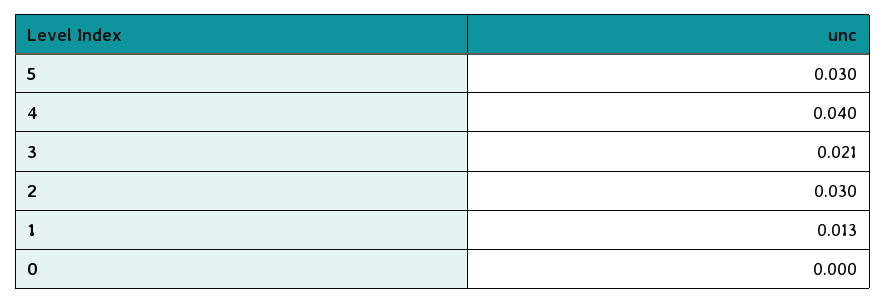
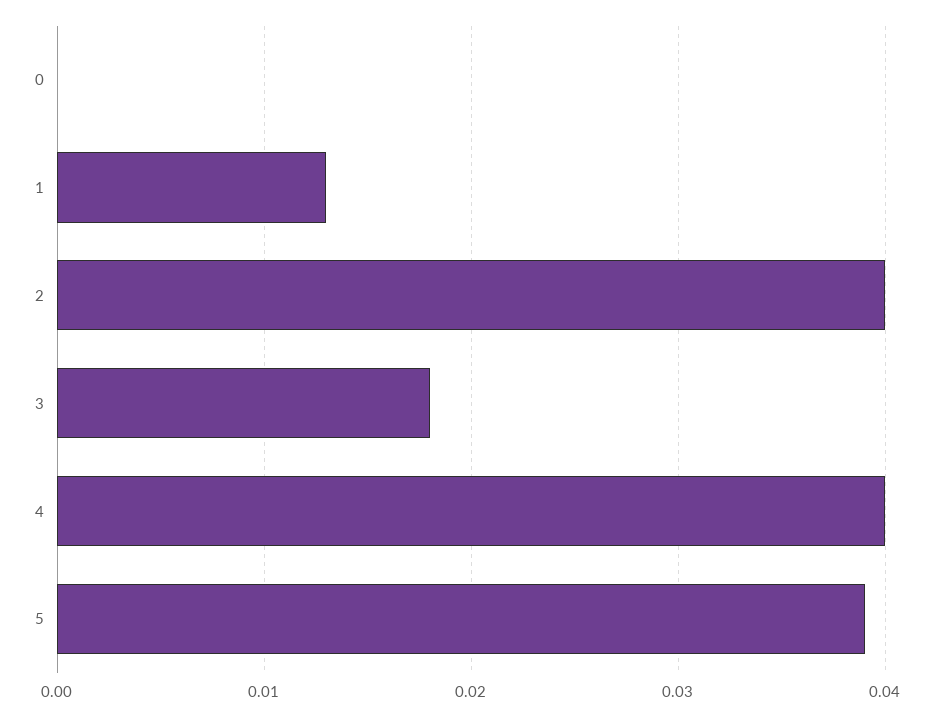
5: 0.03 -> 0.039
3: 0.021 -> 0.018
2: 0.03 -> 0.04

